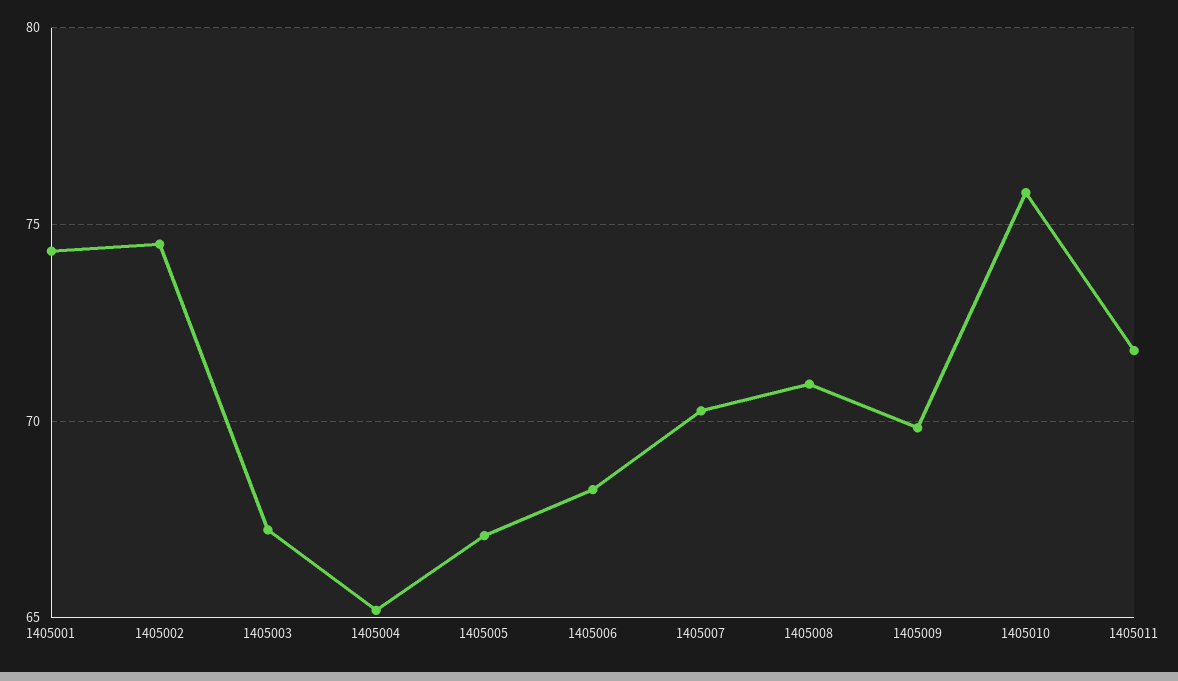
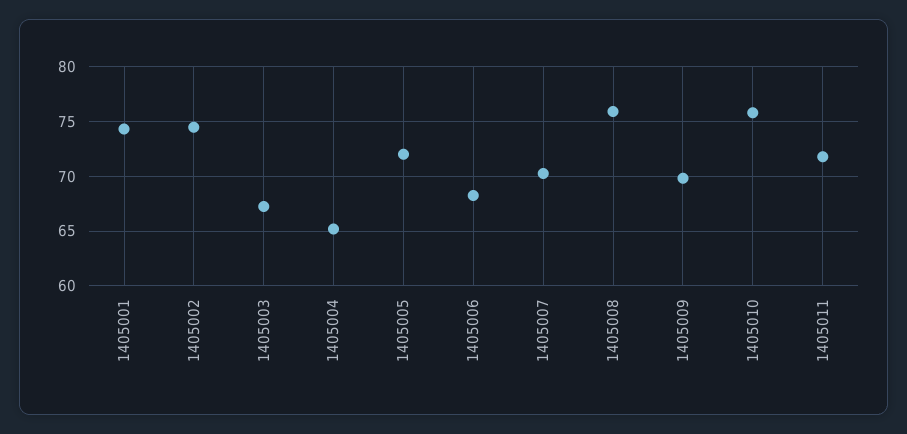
1405005: 67 -> 72
1405008: 71 -> 76

